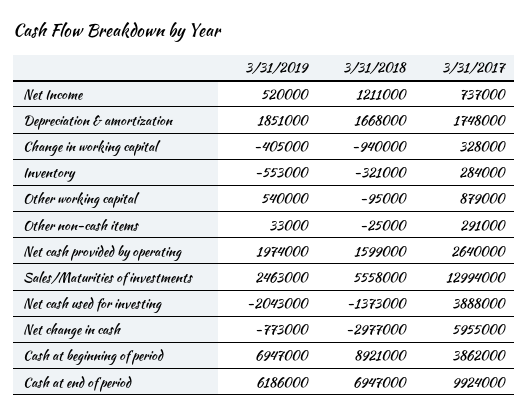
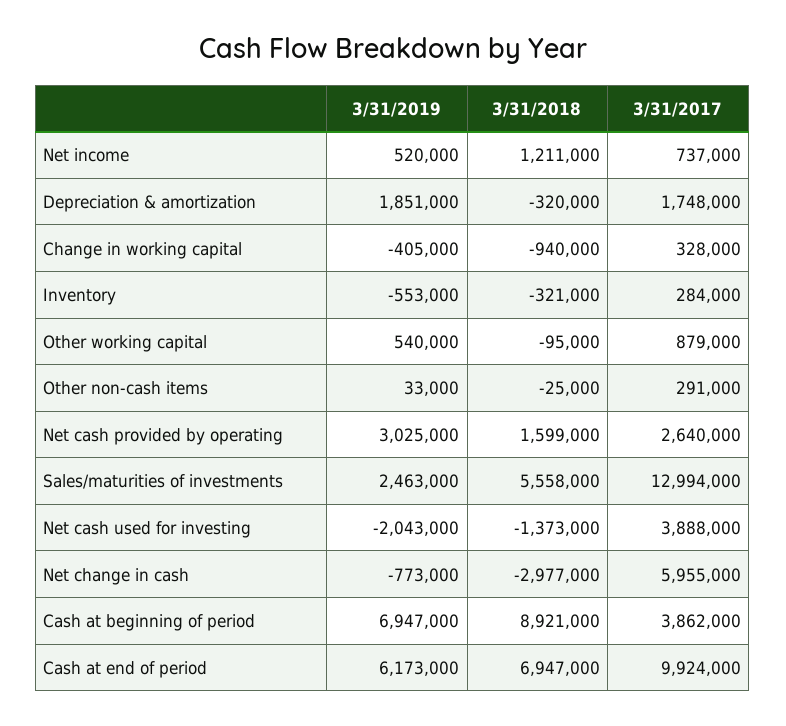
3/31/2018, Depreciation & amortization: 1668000 -> -320000
3/31/2019, Net cash provided by operating: 1974000 -> 3025000
3/31/2019, Cash at end of period: 6186000 -> 6173000

